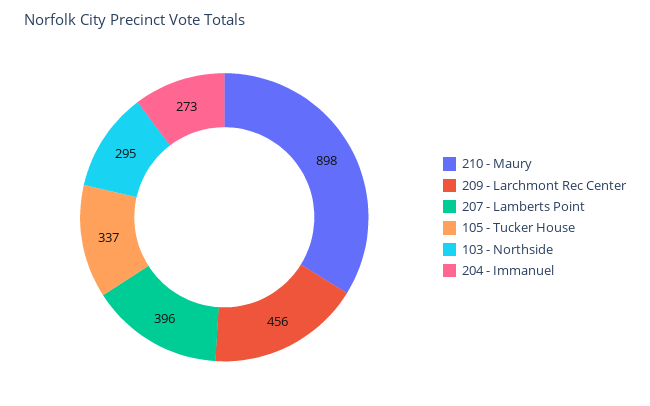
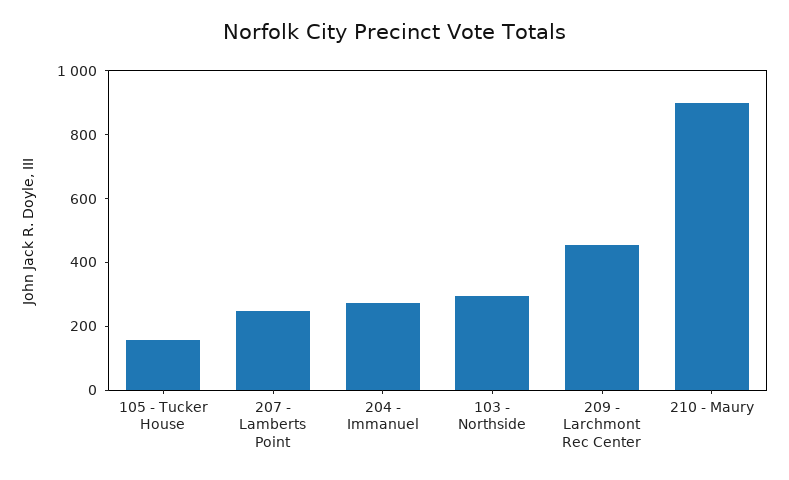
207 - Lamberts Point: 396 -> 250
105 - Tucker House: 337 -> 150

